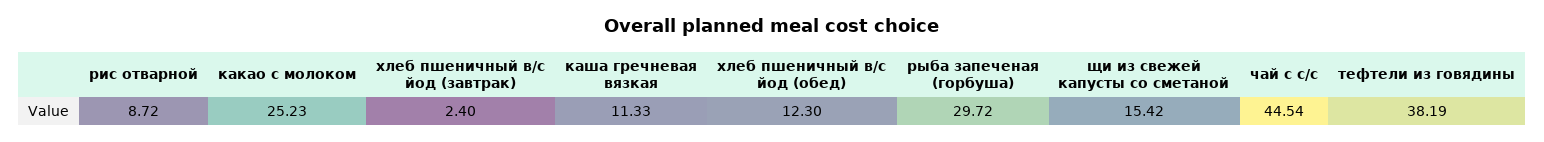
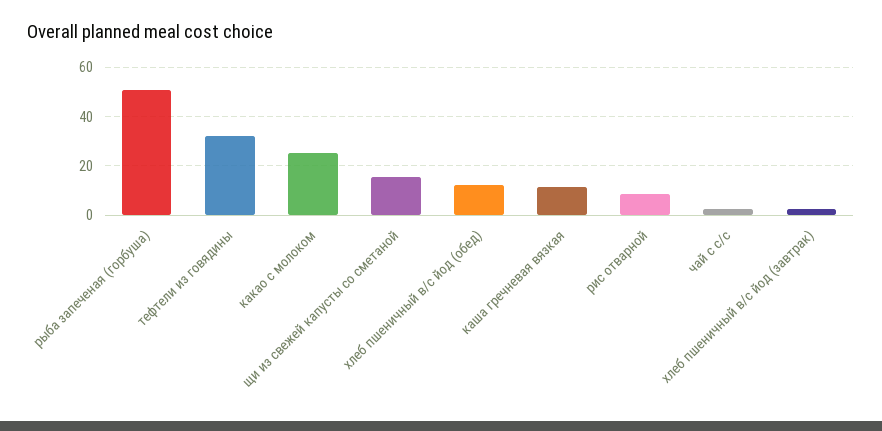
рыба запеченая (горбуша): 29.72 -> 50
чай с с/с: 44.54 -> 2.5
тефтели из говядины: 38.19 -> 32.5

